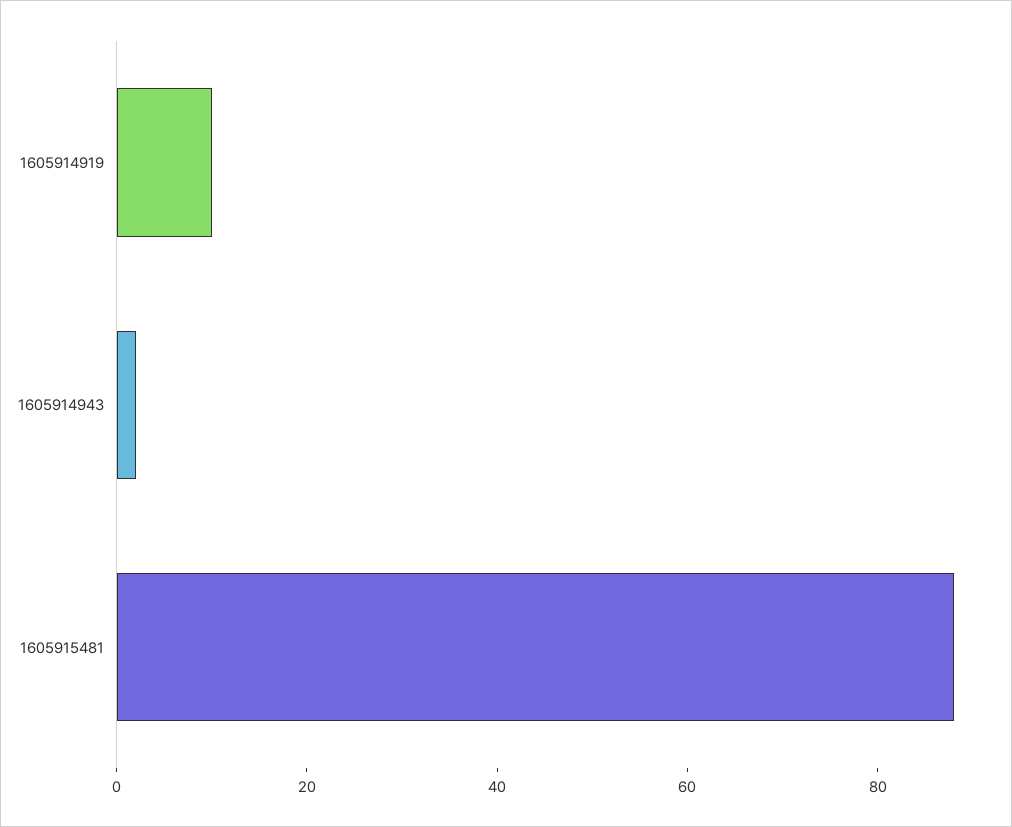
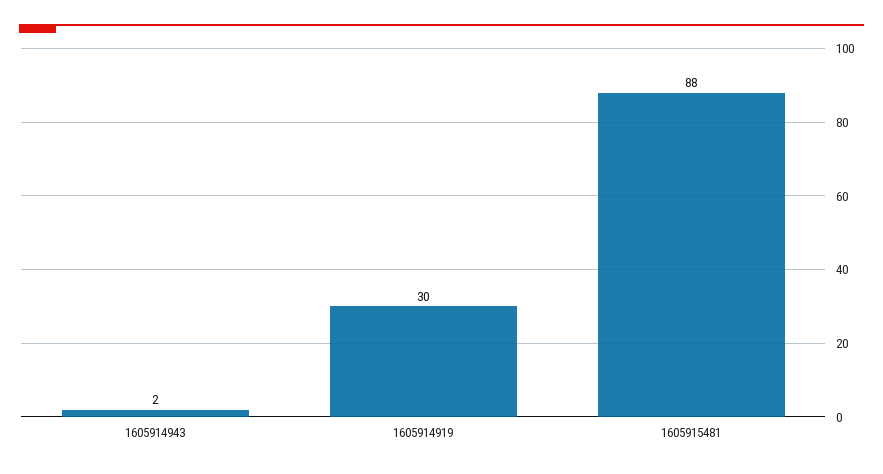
1605914919: 10 -> 30

